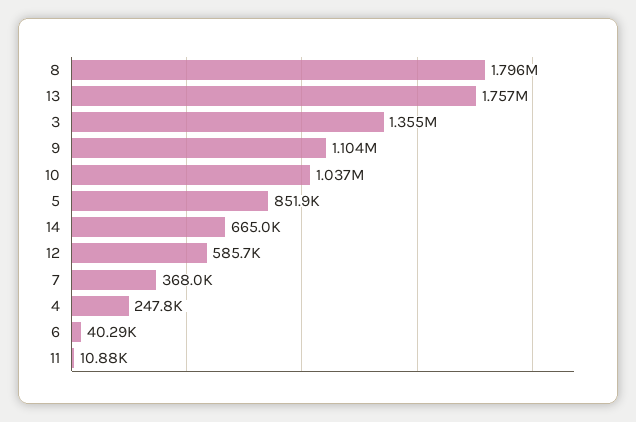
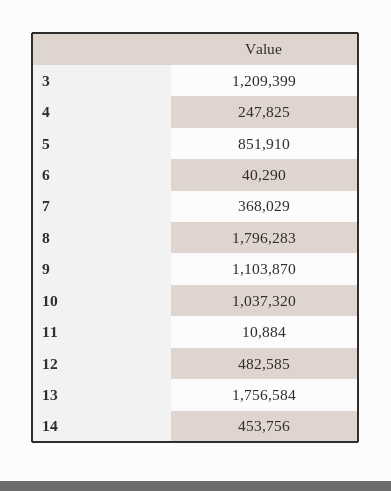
3: 1355000 -> 1209399
14: 665000 -> 453756
12: 585700 -> 482585

